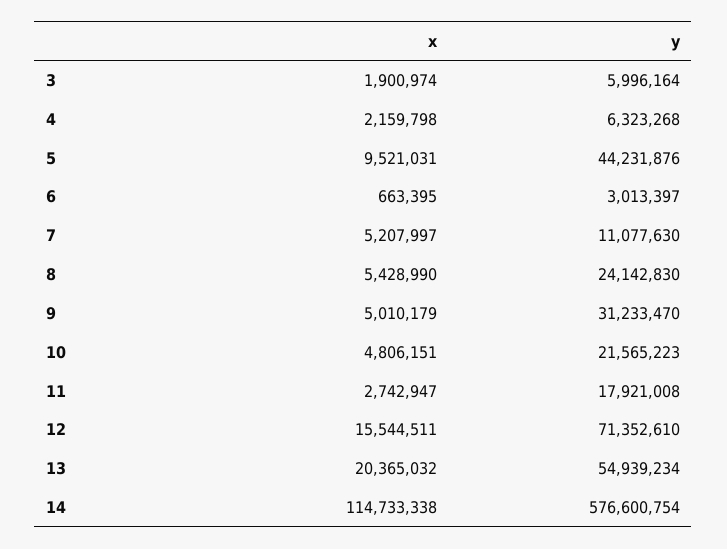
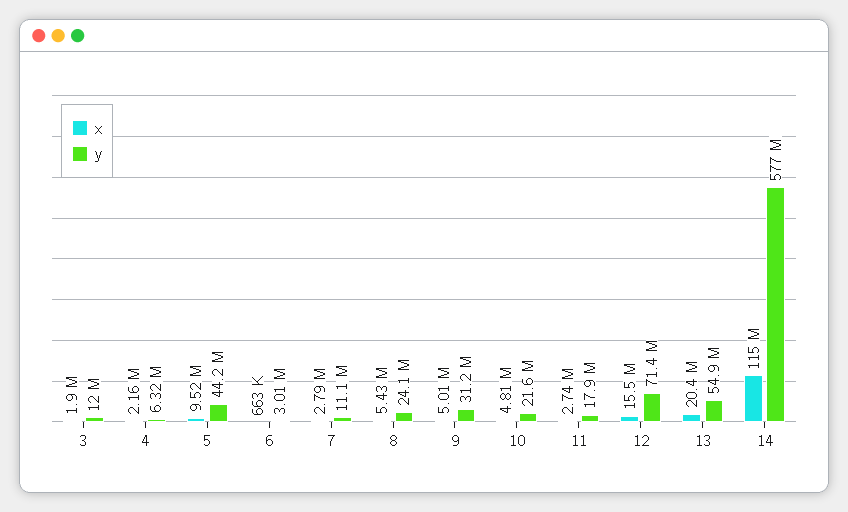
y, 3: 5996164 -> 12000000
x, 7: 5207997 -> 2790000

